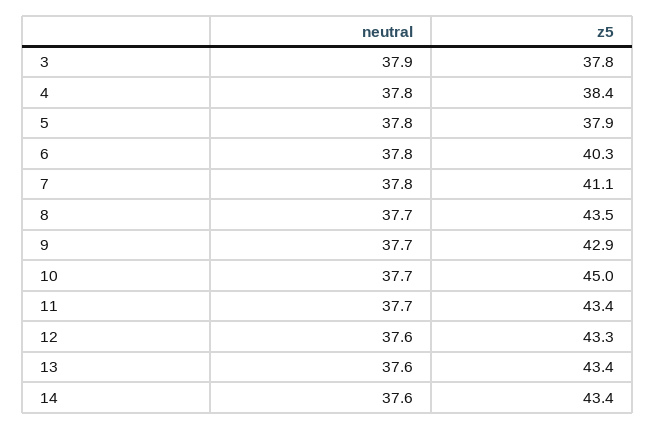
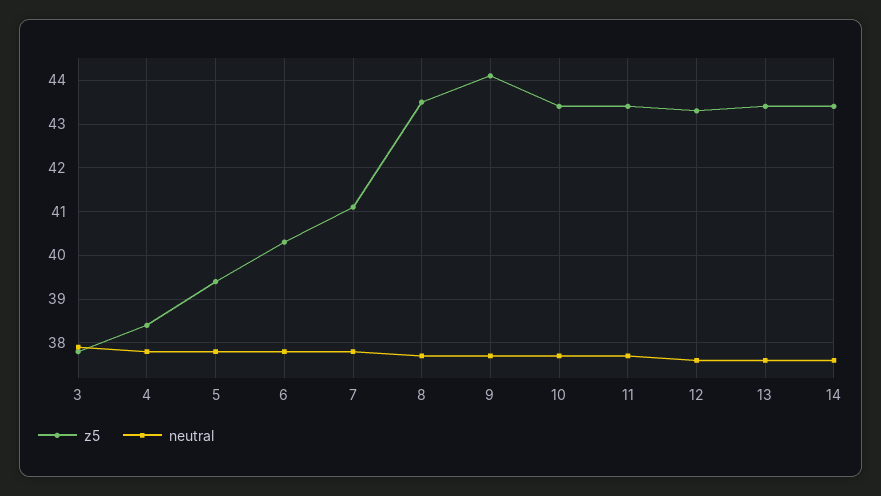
z5, 5: 37.9 -> 39.5
z5, 9: 42.9 -> 44
z5, 10: 45 -> 43.5

